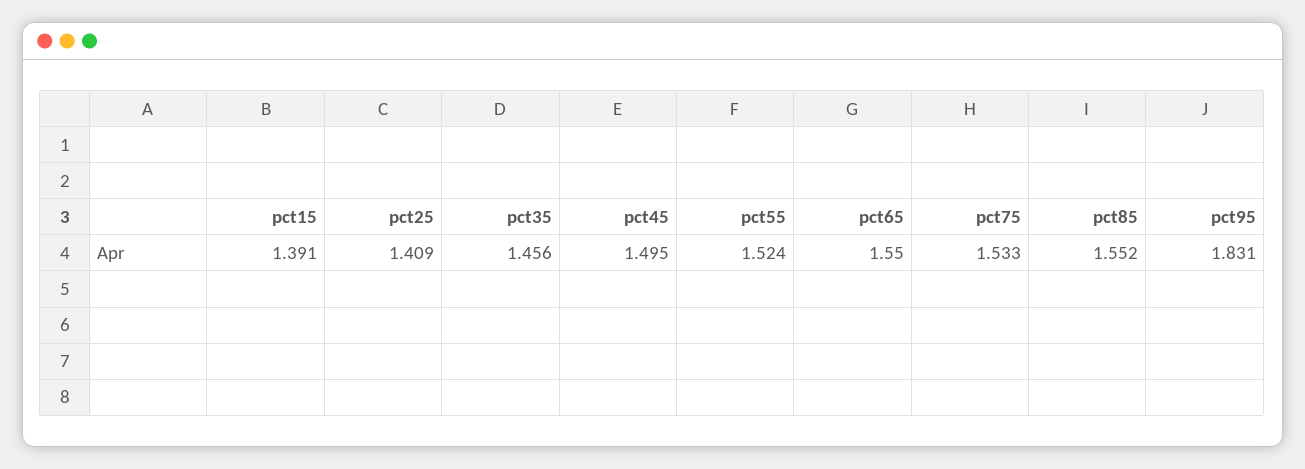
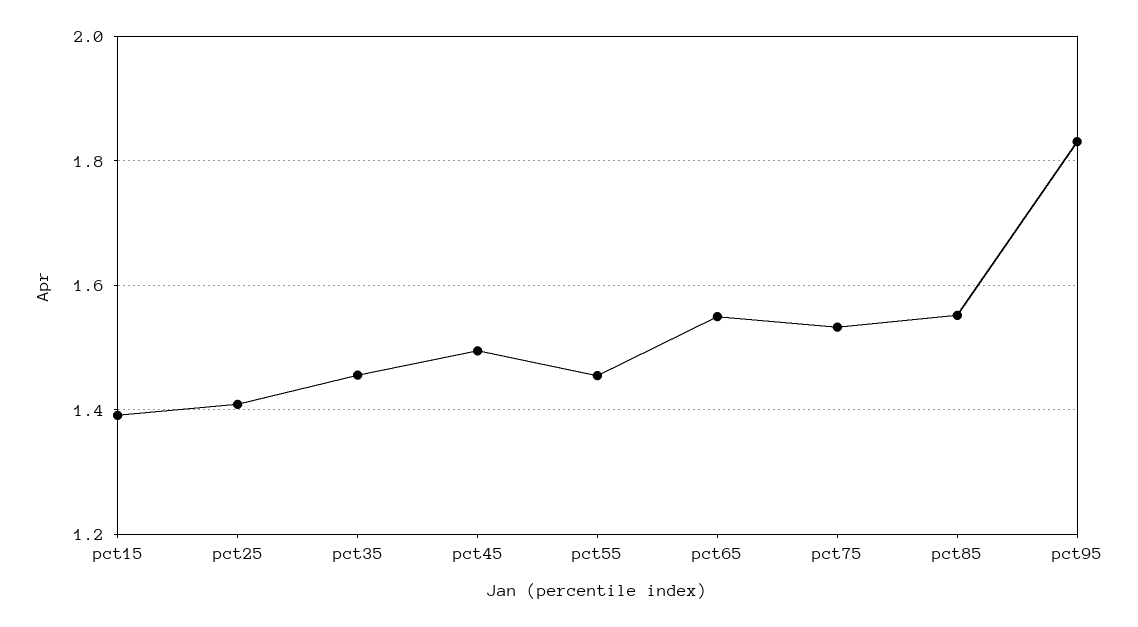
pct55: 1.524 -> 1.46

